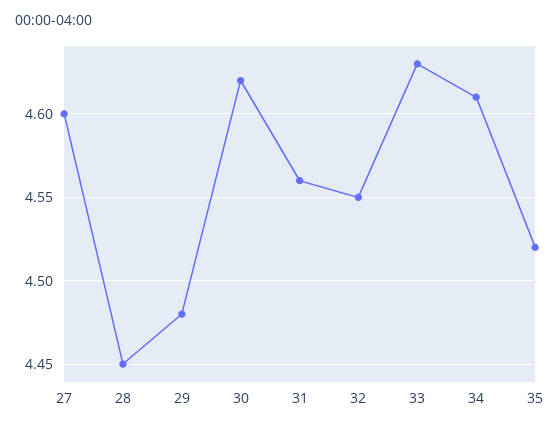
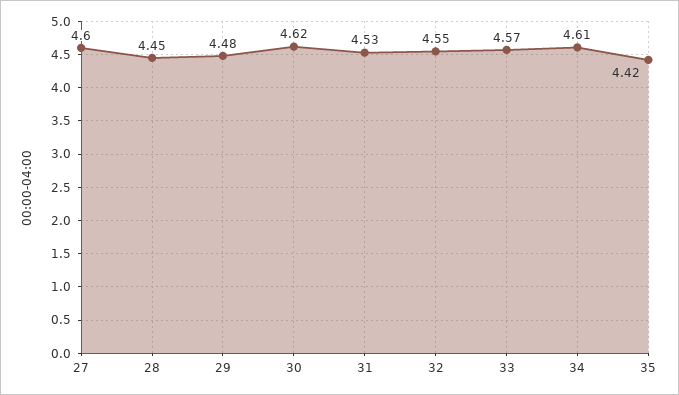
31: 4.56 -> 4.53
33: 4.63 -> 4.57
35: 4.52 -> 4.42

